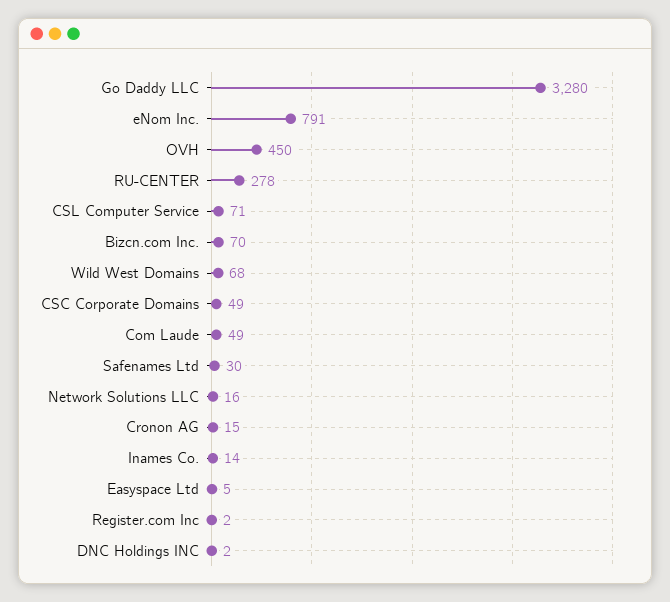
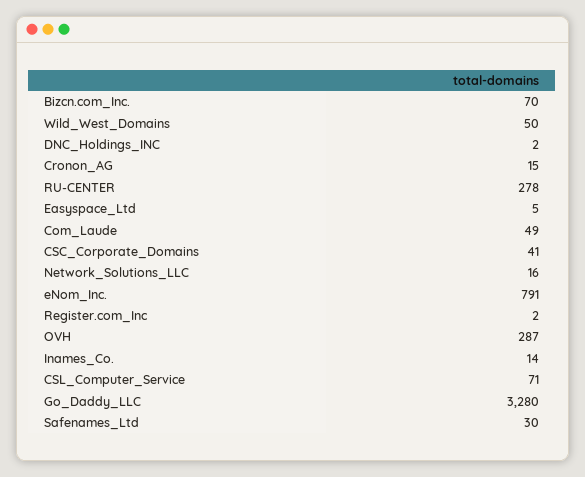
OVH: 450 -> 287
Wild West Domains: 68 -> 50
CSC Corporate Domains: 49 -> 41

